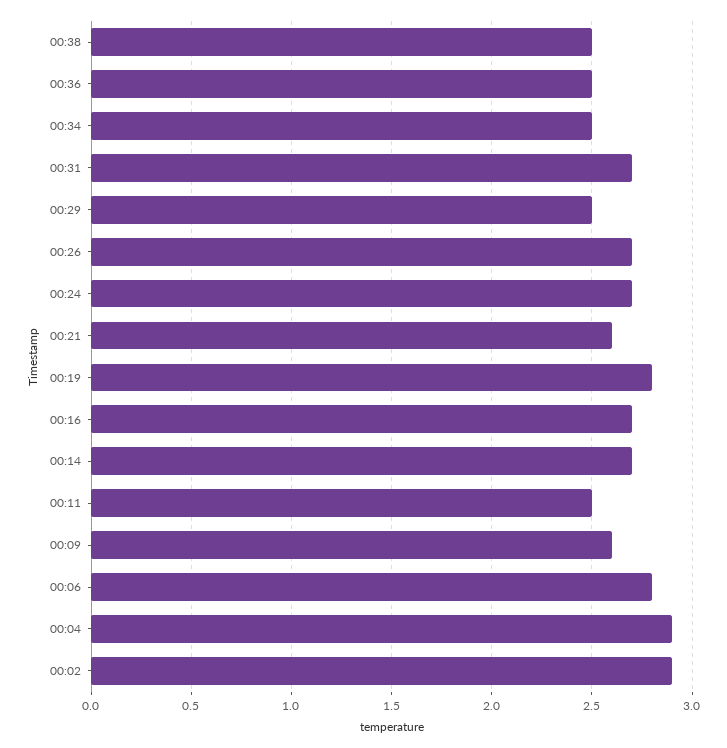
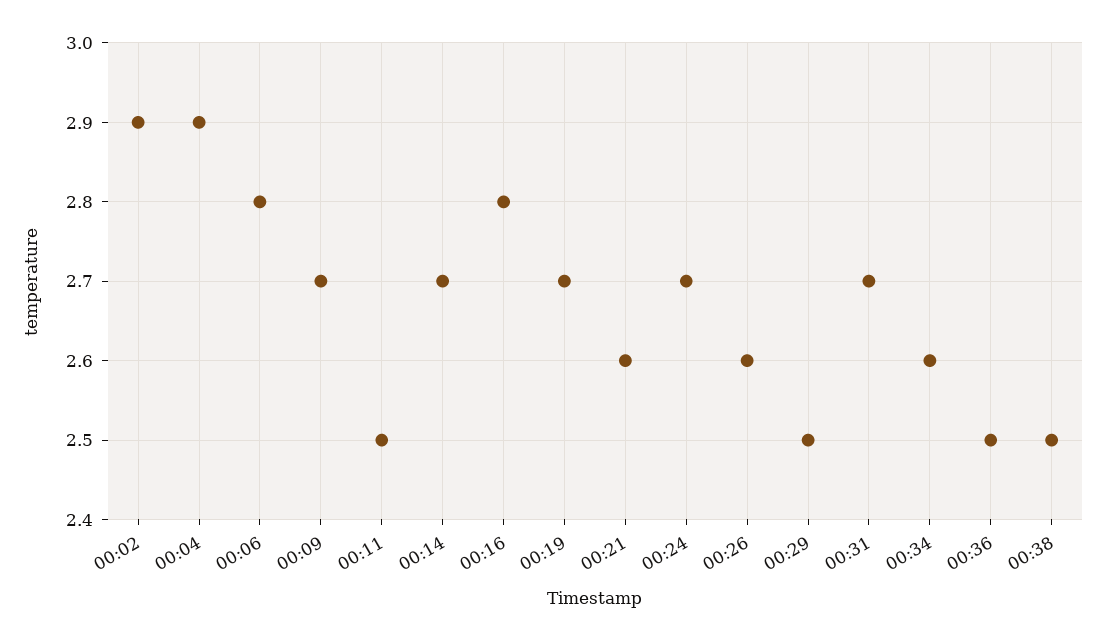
00:34: 2.5 -> 2.6
00:26: 2.7 -> 2.6
00:19: 2.8 -> 2.7
00:16: 2.7 -> 2.8
00:09: 2.6 -> 2.7

